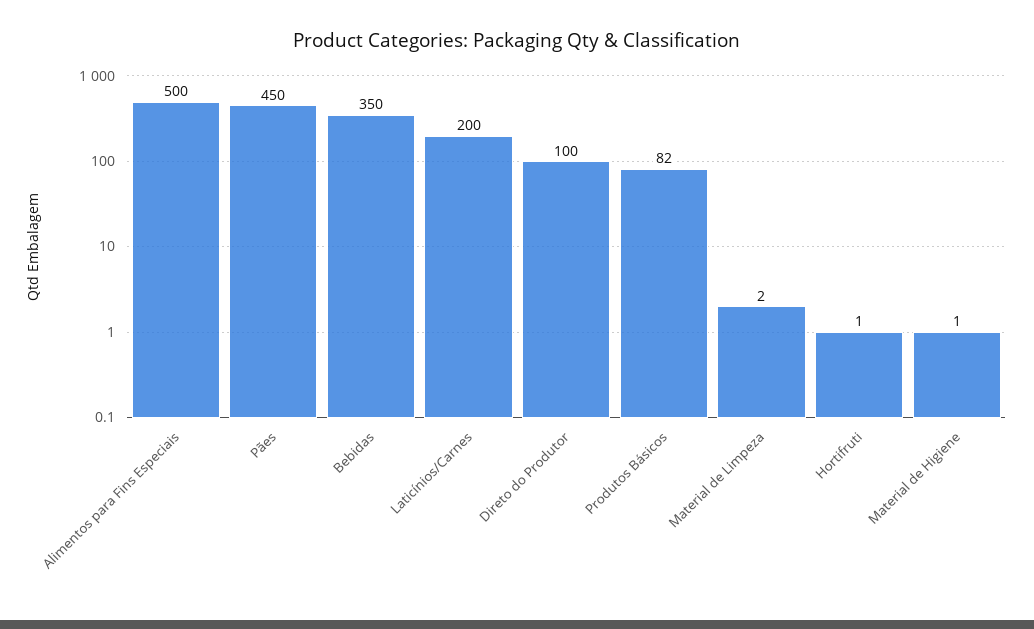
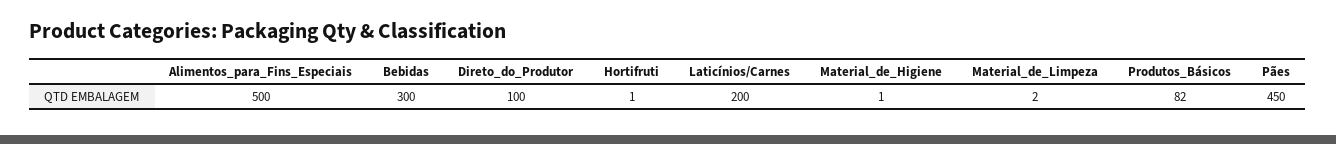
Bebidas: 350 -> 300

